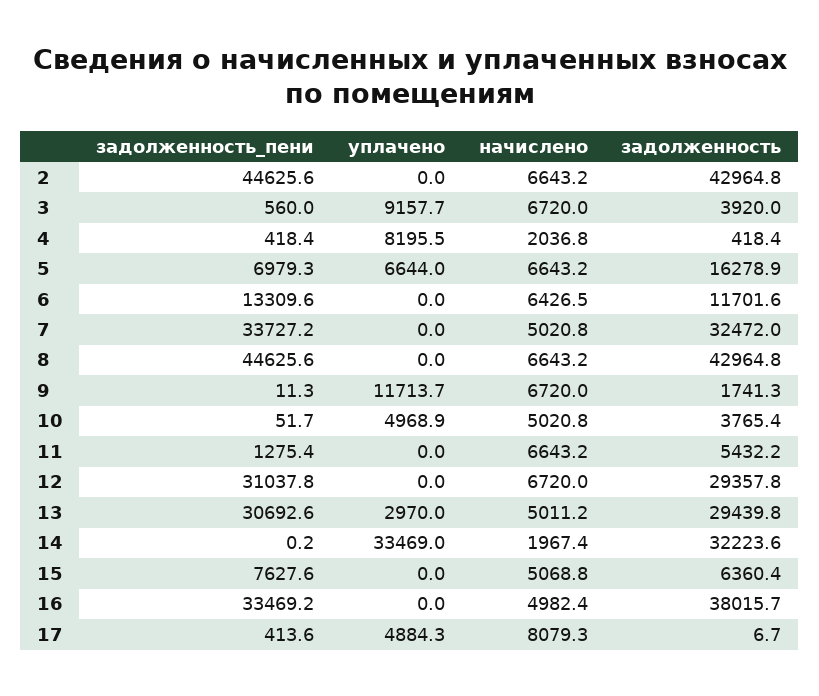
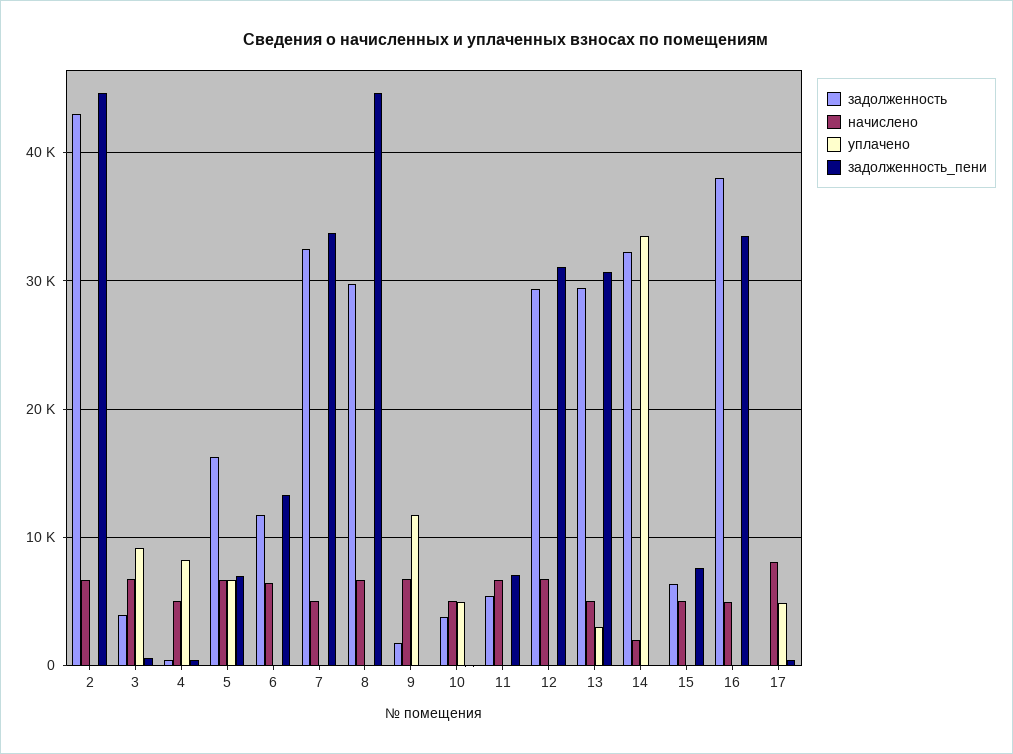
начислено, 4: 2036.8 -> 5000
задолженность, 8: 42964.8 -> 30000
задолженность_пени, 11: 1275.4 -> 7000

